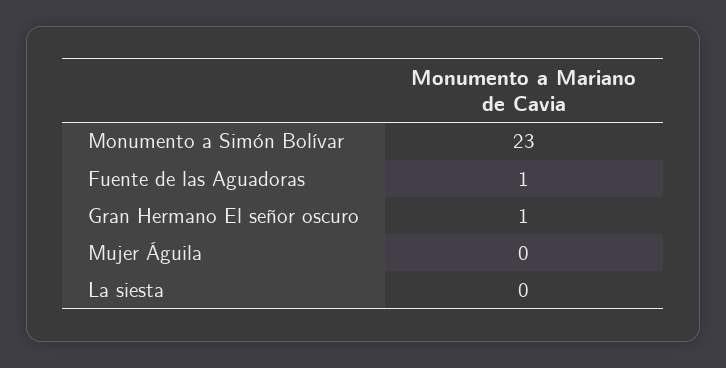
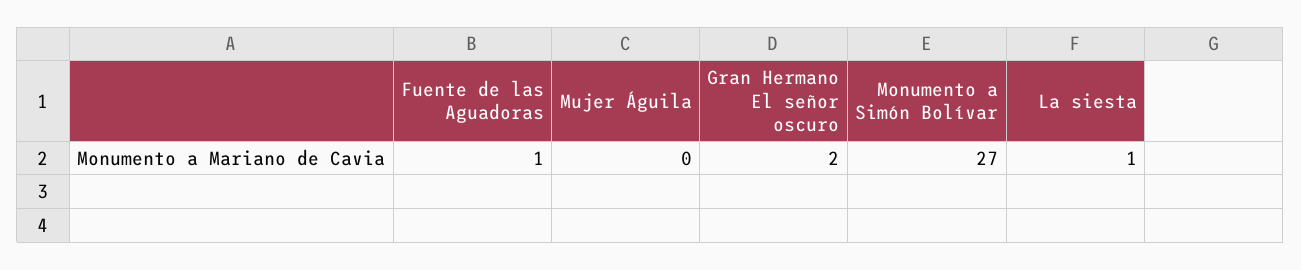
Monumento a Simón Bolívar: 23 -> 27
Gran Hermano El señor oscuro: 1 -> 2
La siesta: 0 -> 1

